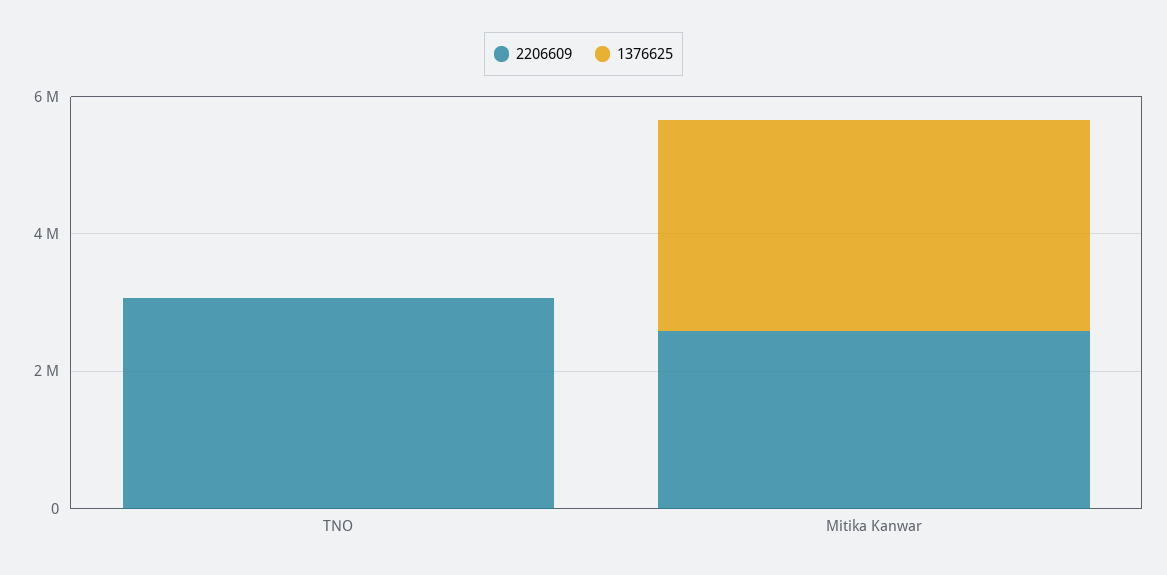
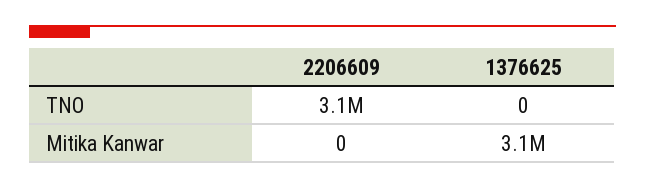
2206609, Mitika Kanwar: 2500000 -> 0

